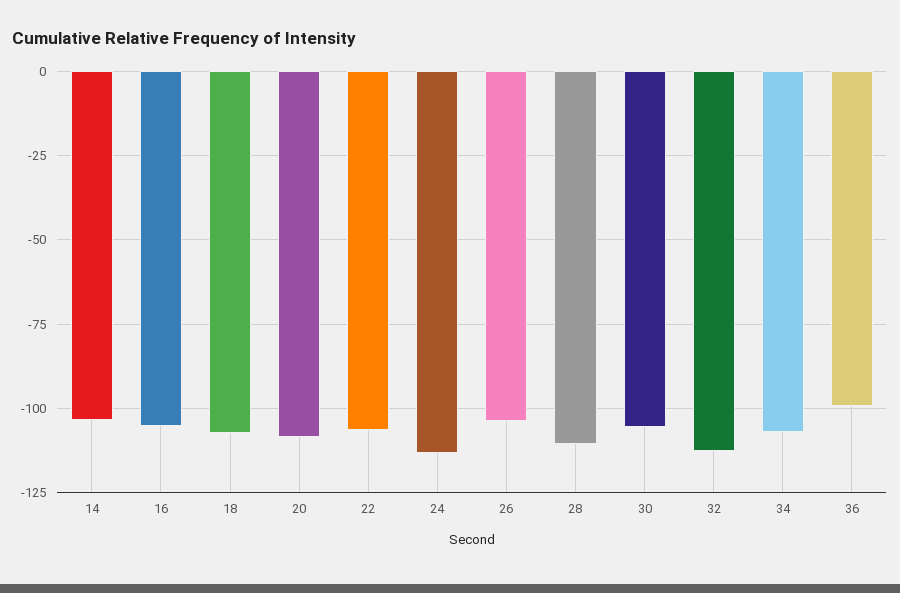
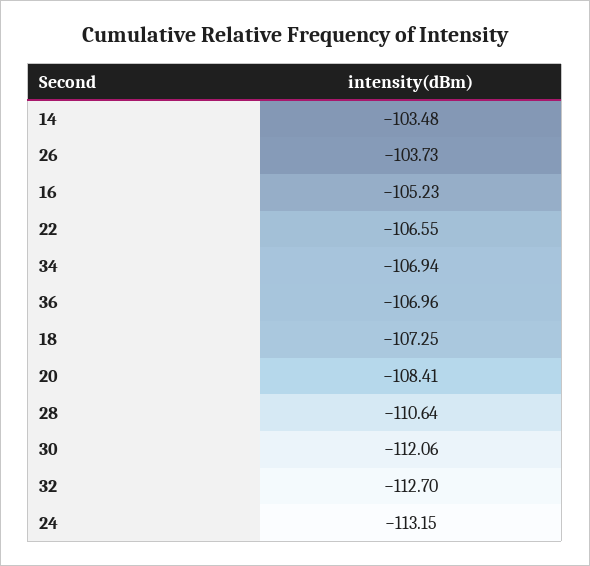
30: -105 -> -112.06
36: -100 -> -106.96

